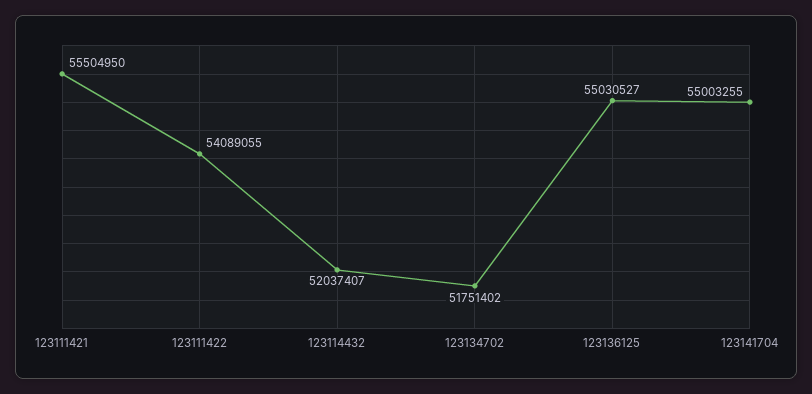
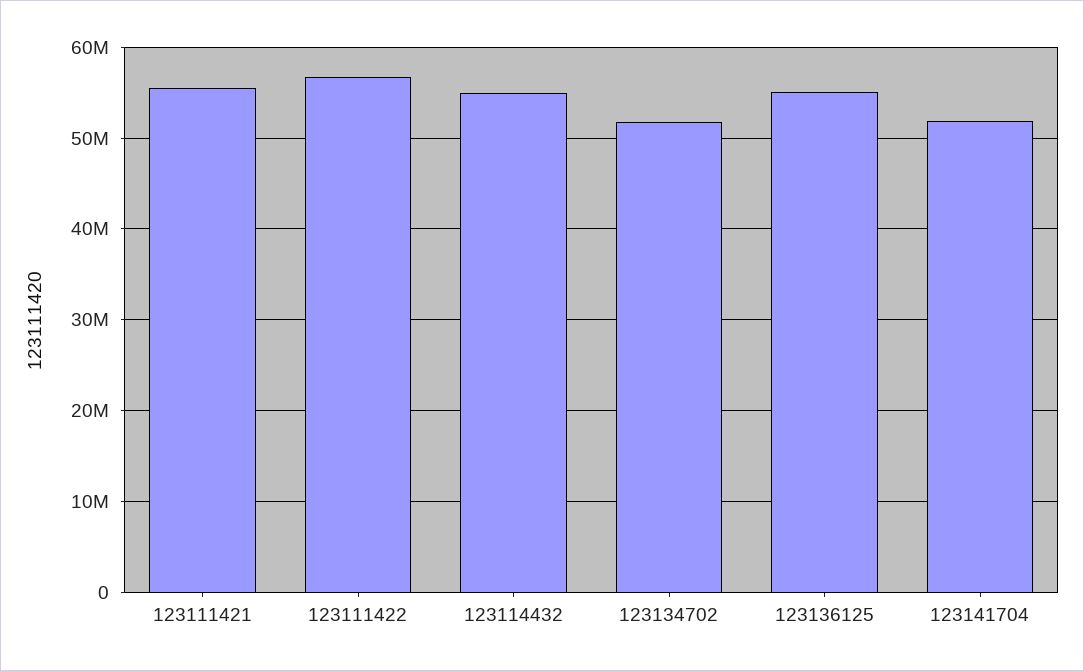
123111422: 54089055 -> 57000000
123114432: 52037407 -> 55000000
123141704: 55003255 -> 52000000

